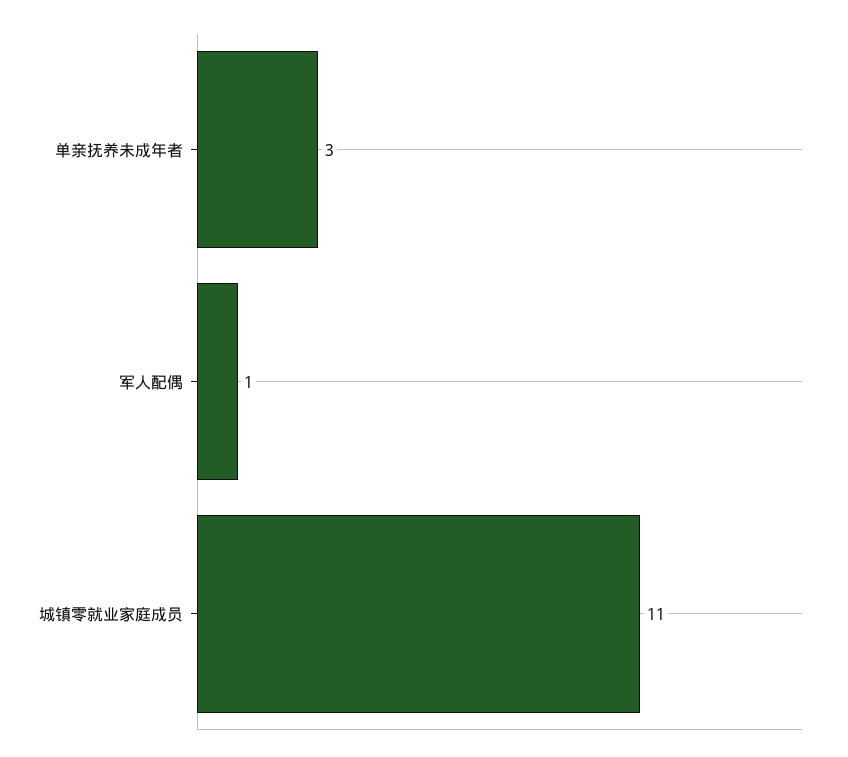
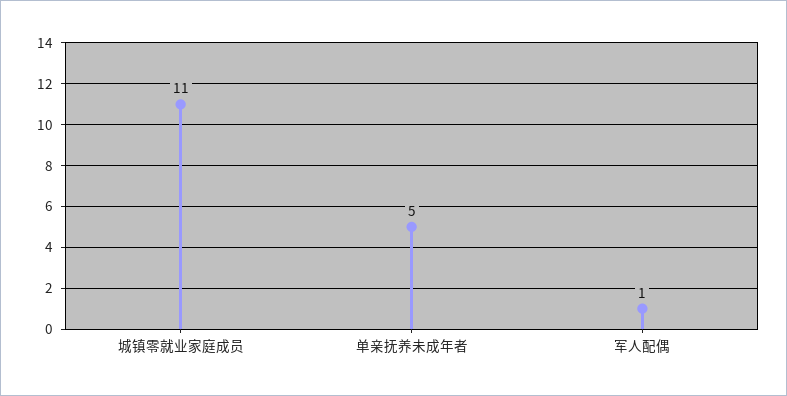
单亲抚养未成年者: 3 -> 5

